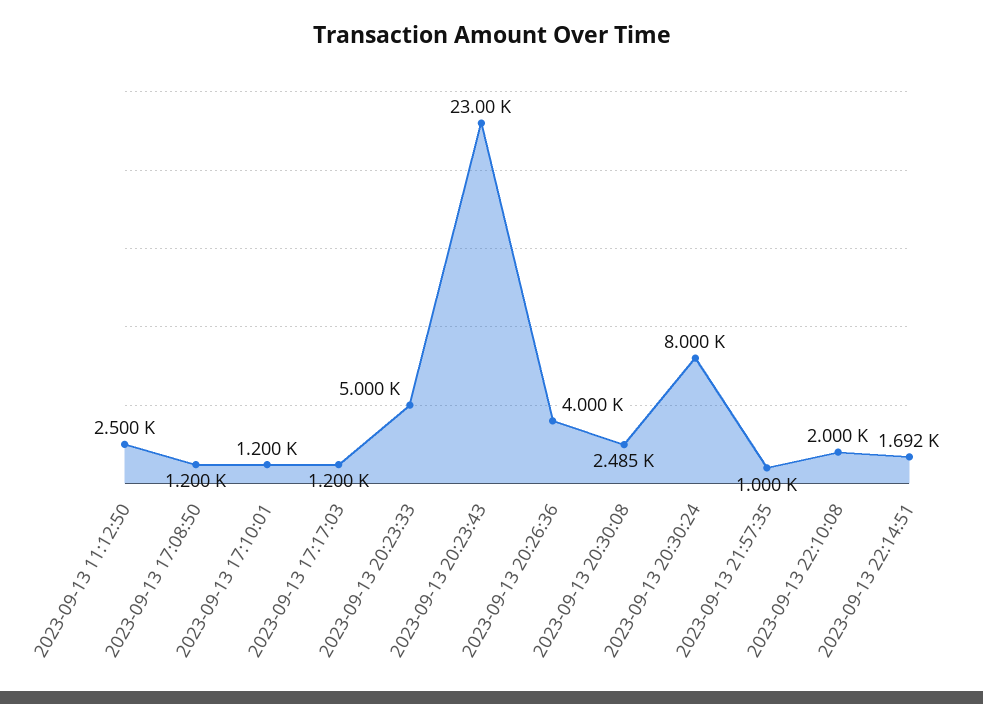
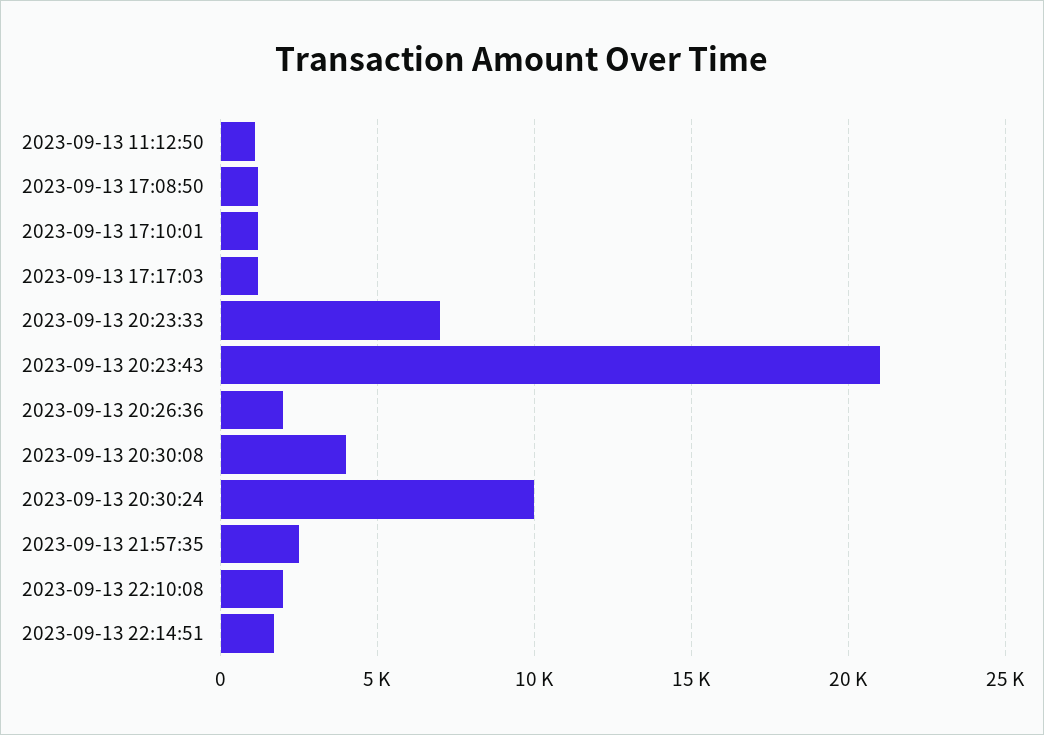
2023-09-13 11:12:50: 2500 -> 1000
2023-09-13 20:23:33: 5000 -> 7000
2023-09-13 20:23:43: 23000 -> 21000
2023-09-13 20:26:36: 4000 -> 2000
2023-09-13 20:30:08: 2485 -> 4000
2023-09-13 20:30:24: 8000 -> 10000
2023-09-13 21:57:35: 1000 -> 2500

